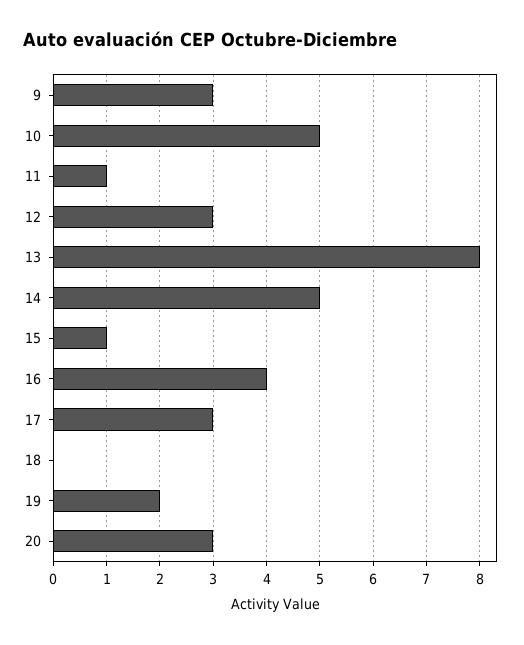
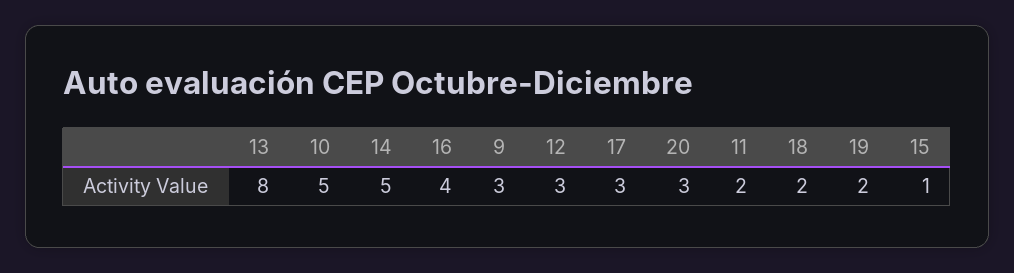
11: 1 -> 2
18: 0 -> 2

